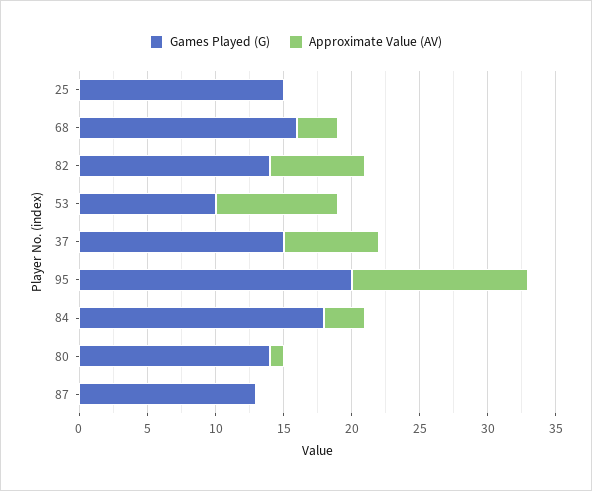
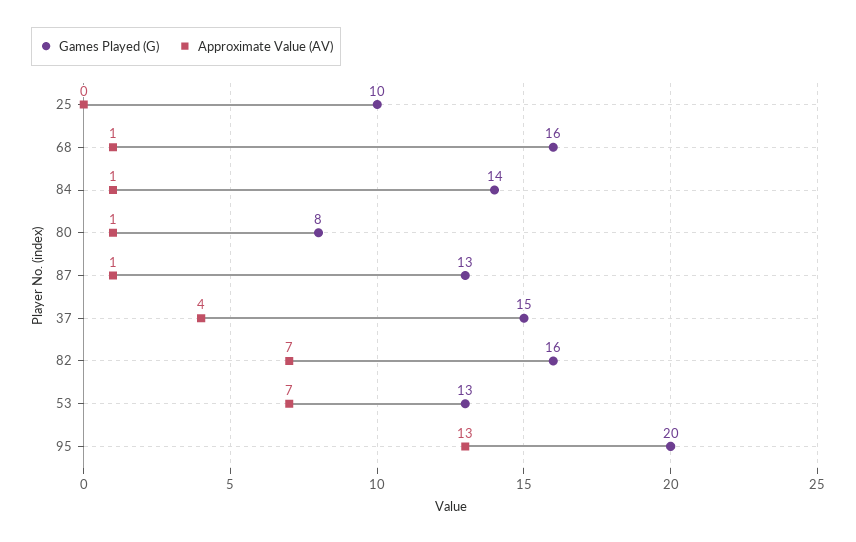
Games Played (G), 25: 15 -> 10
Approximate Value (AV), 68: 3 -> 1
Games Played (G), 82: 14 -> 16
Games Played (G), 53: 10 -> 13
Approximate Value (AV), 53: 9 -> 7
Approximate Value (AV), 37: 7 -> 4
Games Played (G), 84: 18 -> 14
Approximate Value (AV), 84: 3 -> 1
Games Played (G), 80: 14 -> 8
Approximate Value (AV), 87: 0 -> 1

